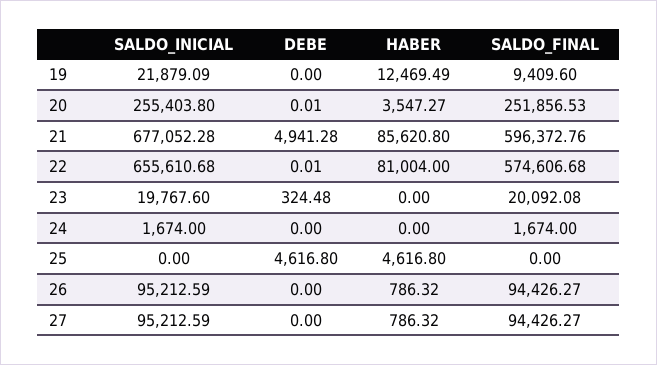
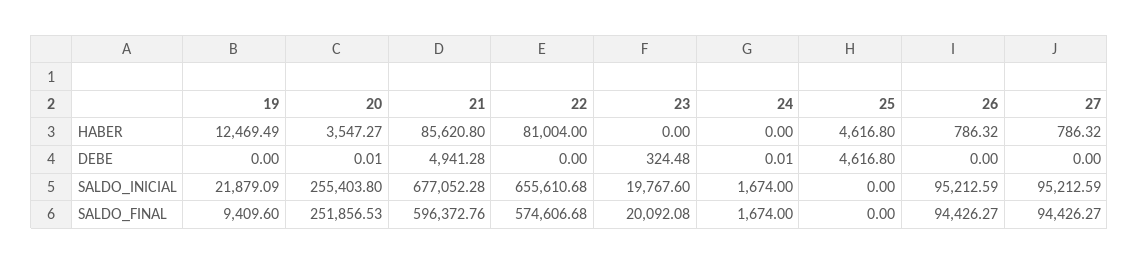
DEBE, 22: 0.01 -> 0
DEBE, 24: 0 -> 0.01

